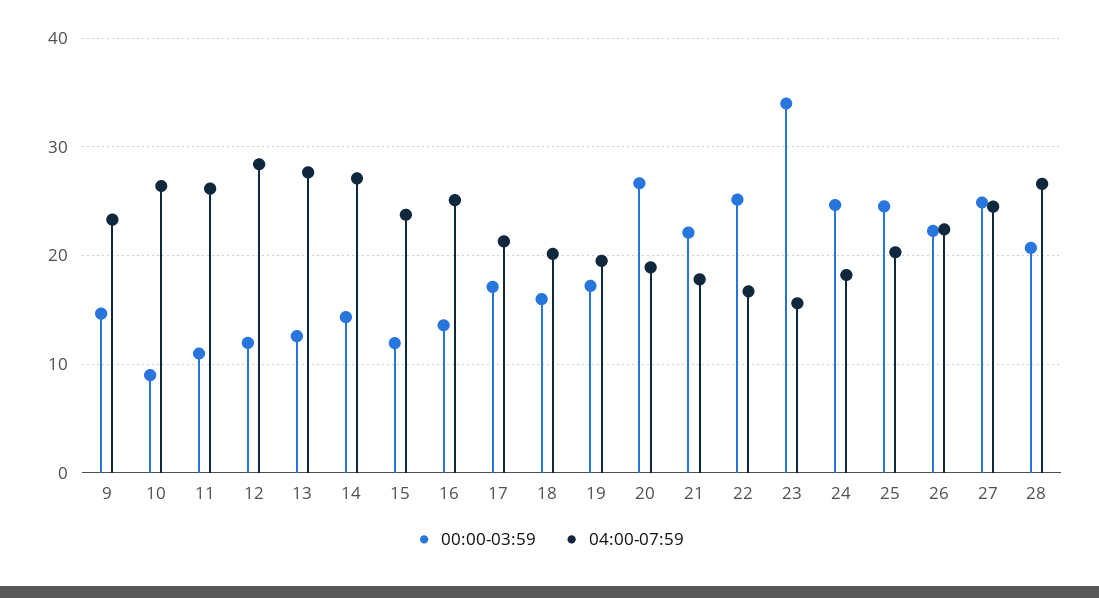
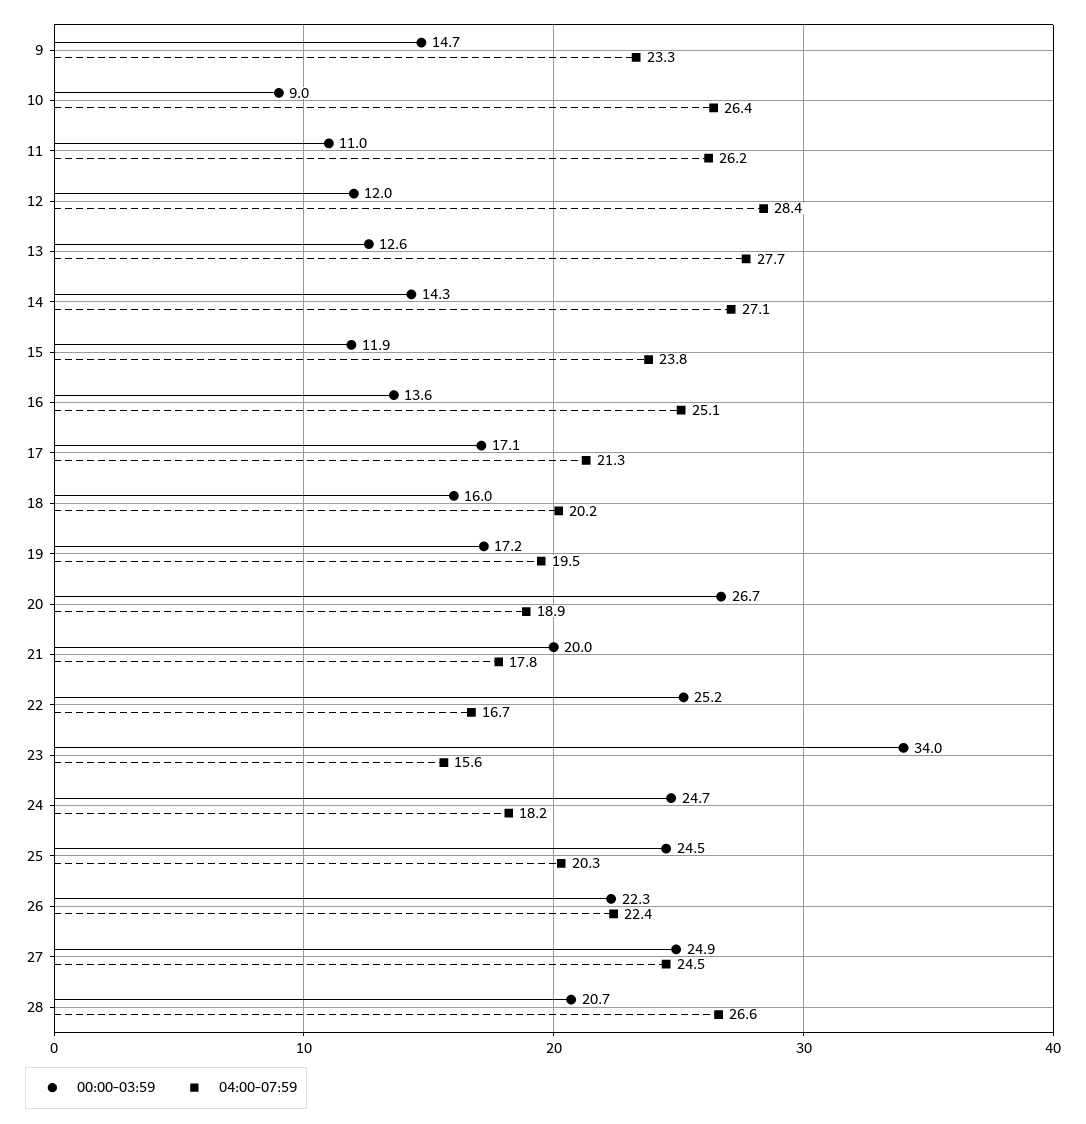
00:00-03:59, 21: 22 -> 20

